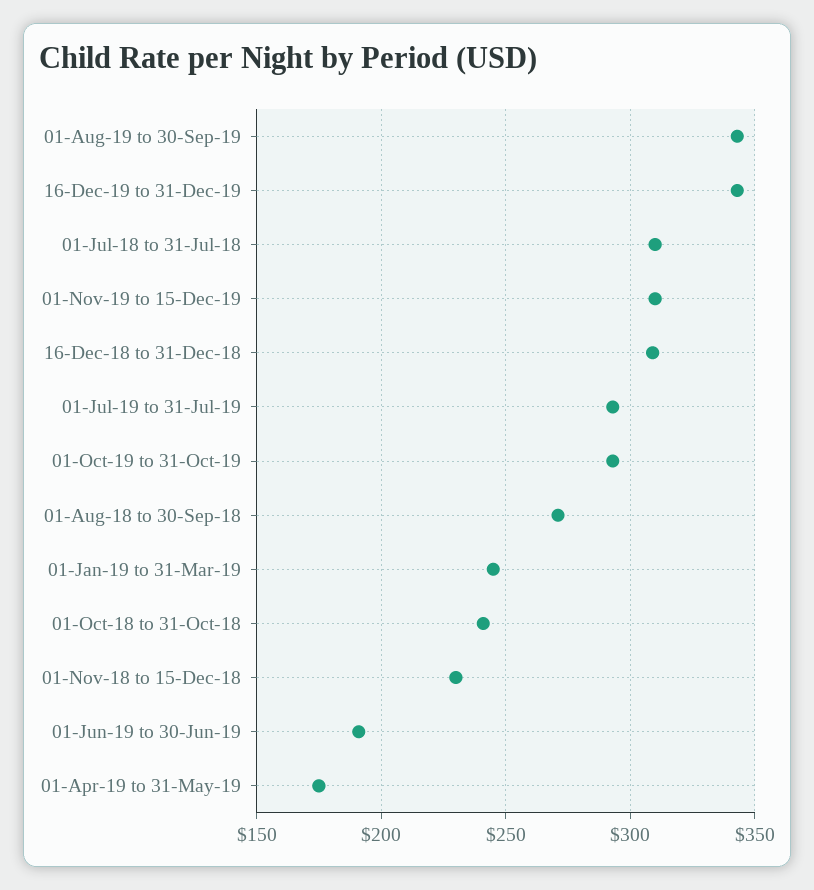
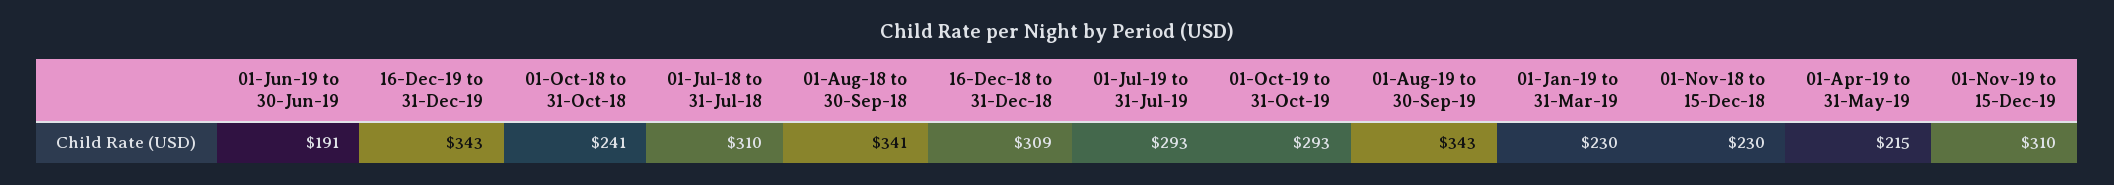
01-Aug-18 to 30-Sep-18: 270 -> 341
01-Jan-19 to 31-Mar-19: 245 -> 230
01-Apr-19 to 31-May-19: 175 -> 215

